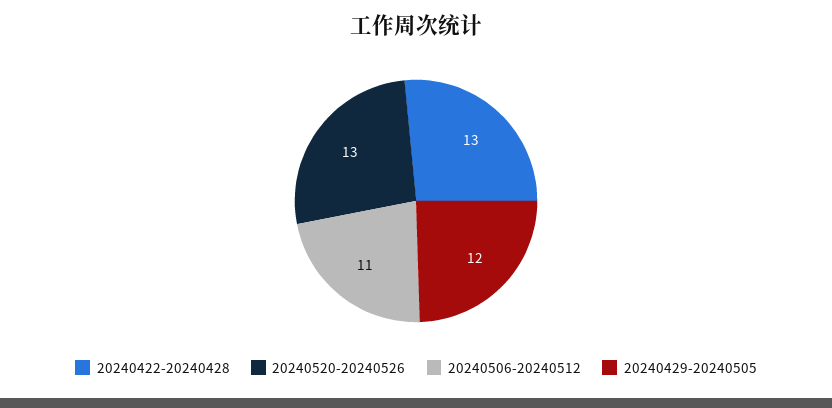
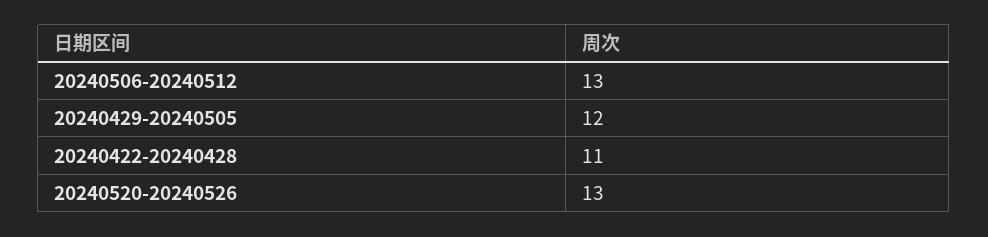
20240422-20240428: 13 -> 11
20240506-20240512: 11 -> 13

